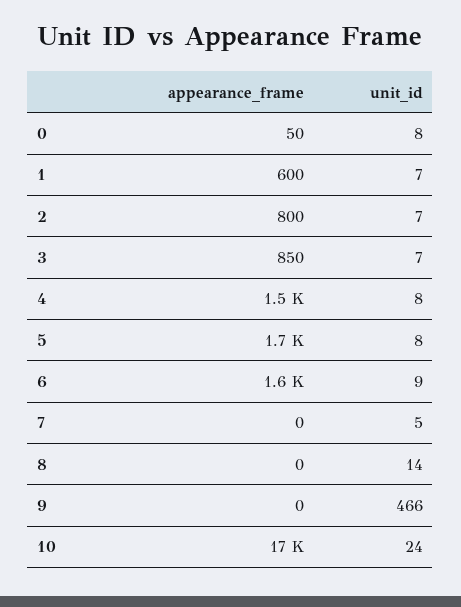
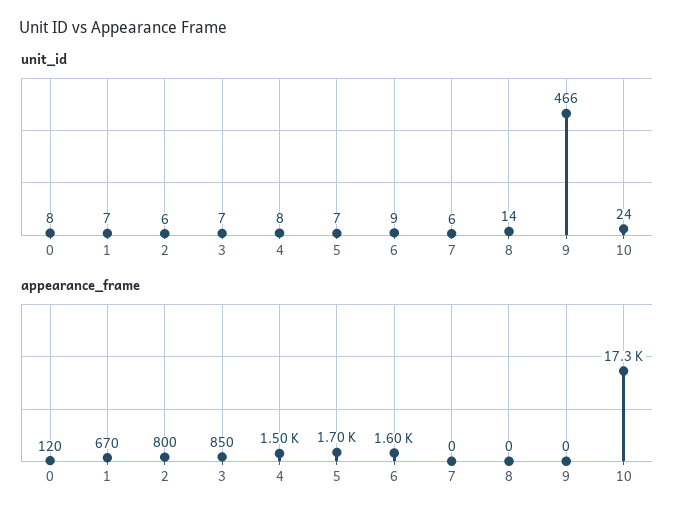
appearance_frame, 0: 50 -> 120
appearance_frame, 1: 600 -> 670
unit_id, 2: 7 -> 6
unit_id, 5: 8 -> 7
unit_id, 7: 5 -> 6

